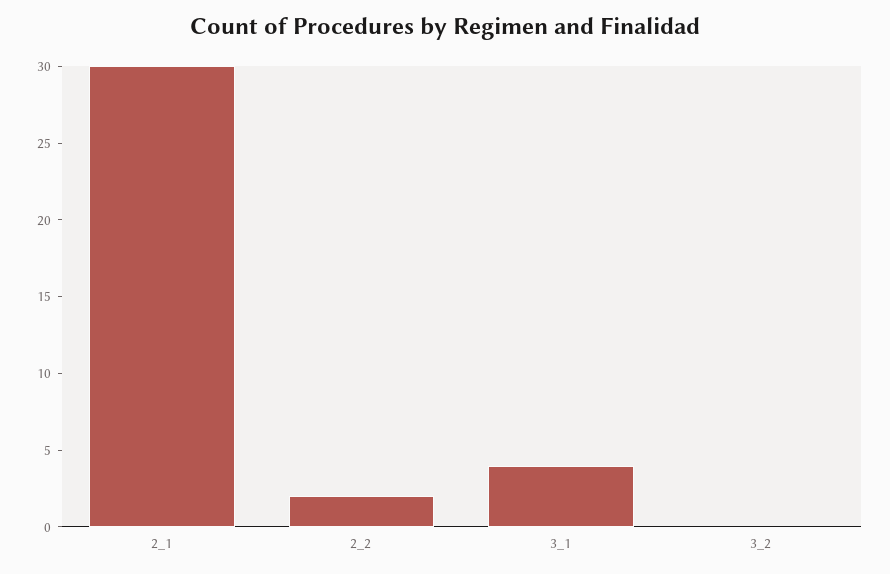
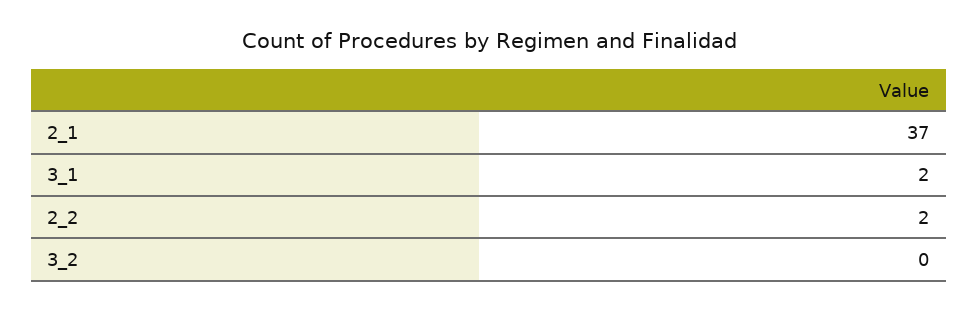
2_1: 30 -> 37
3_1: 4 -> 2

